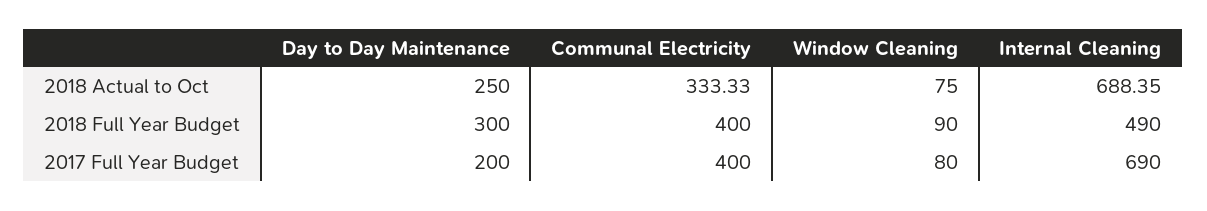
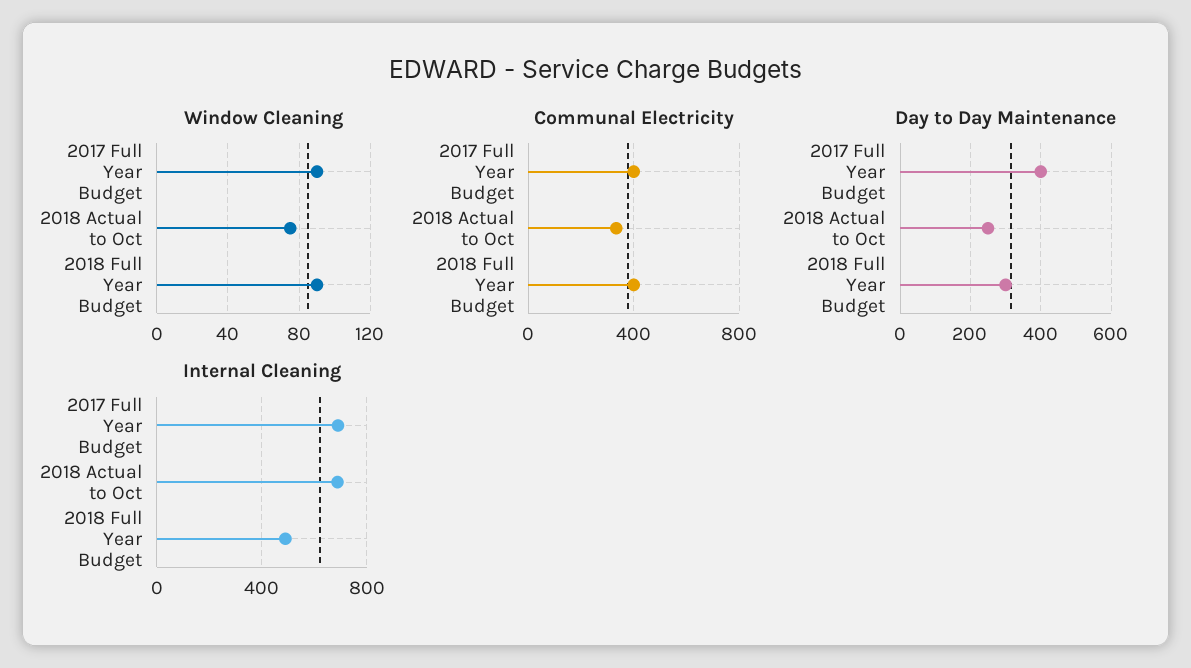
Day to Day Maintenance, 2017 Full Year Budget: 200 -> 400
Window Cleaning, 2017 Full Year Budget: 80 -> 90

